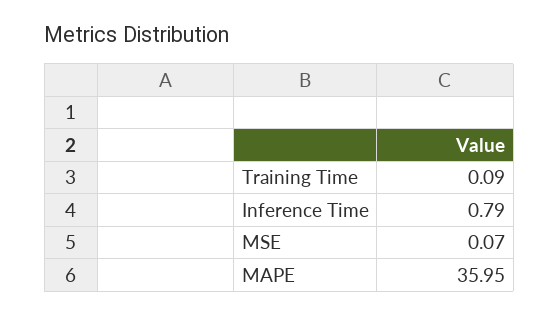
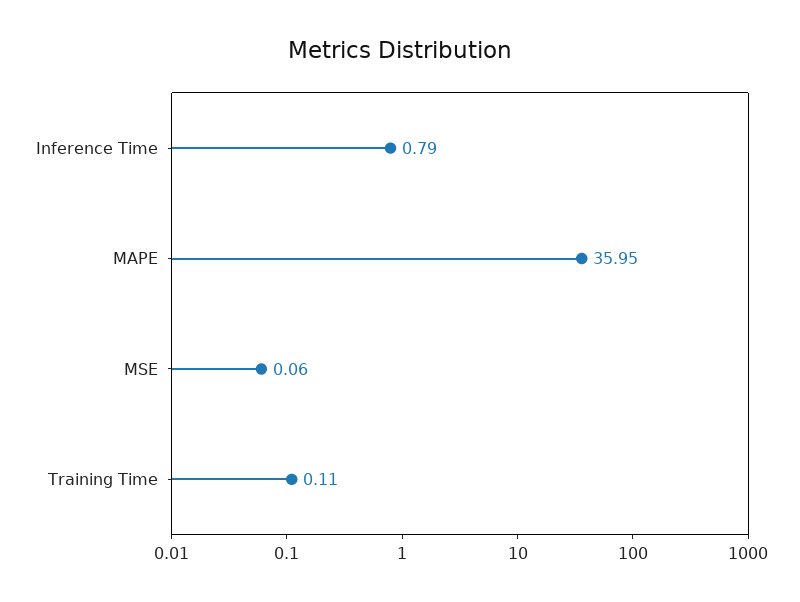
Training Time: 0.09 -> 0.11
MSE: 0.07 -> 0.06

